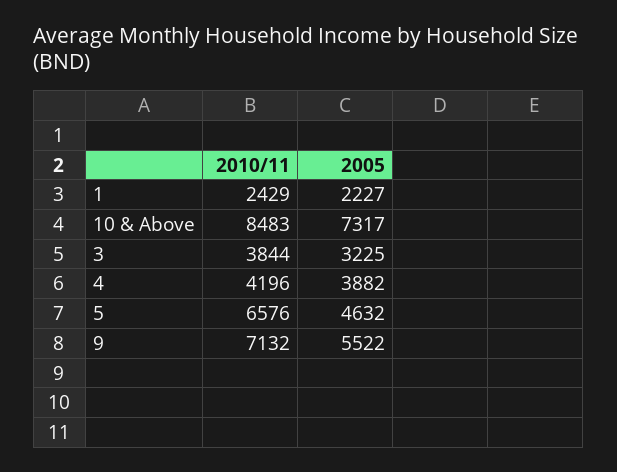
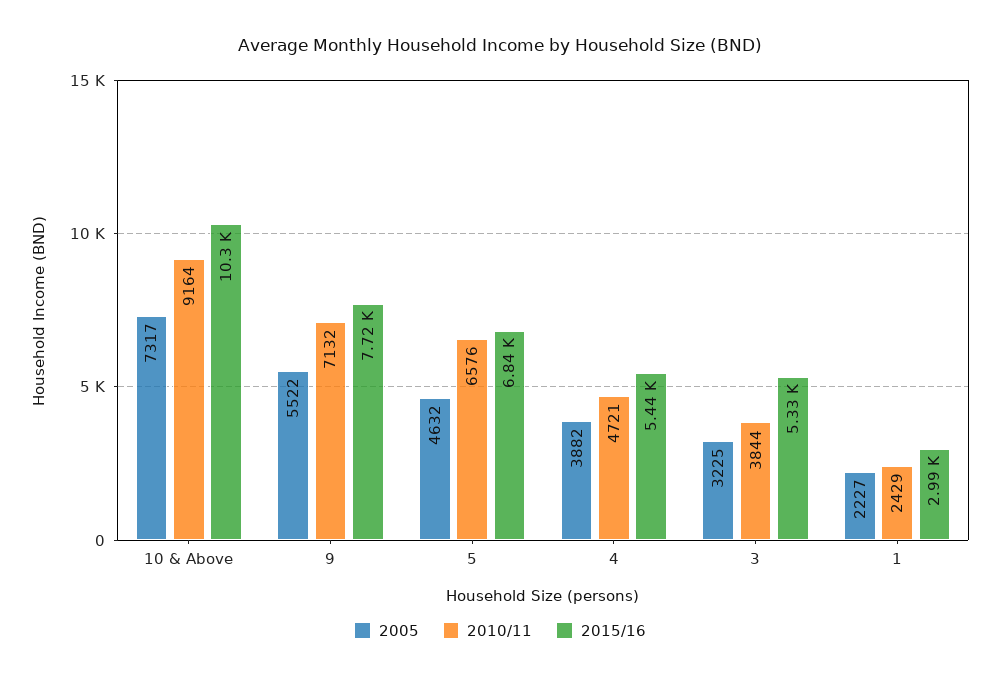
2010/11, 10 & Above: 8483 -> 9164
2010/11, 4: 4196 -> 4721
2015/16, 10 & Above: none -> 10300
2015/16, 9: none -> 7720
2015/16, 5: none -> 6840
2015/16, 4: none -> 5440
2015/16, 3: none -> 5330
2015/16, 1: none -> 2990

